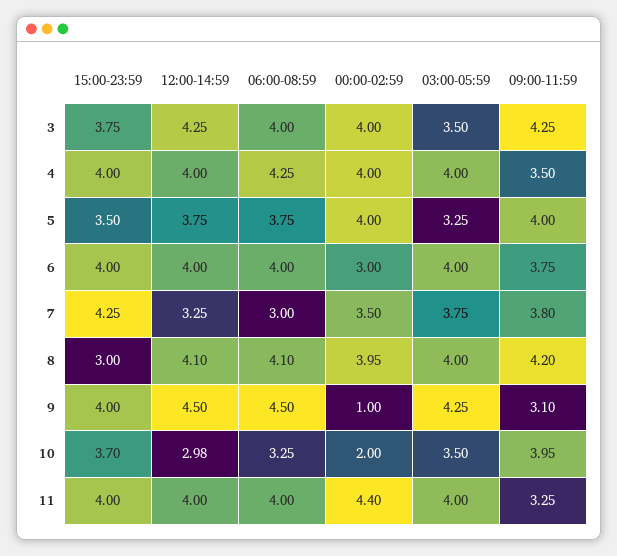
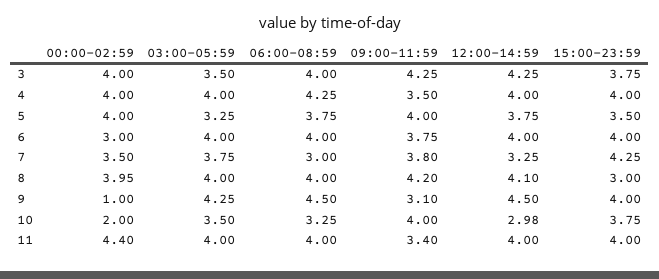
06:00-08:59, 8: 4.1 -> 4
15:00-23:59, 10: 3.7 -> 3.75
09:00-11:59, 10: 3.95 -> 4
09:00-11:59, 11: 3.25 -> 3.4

